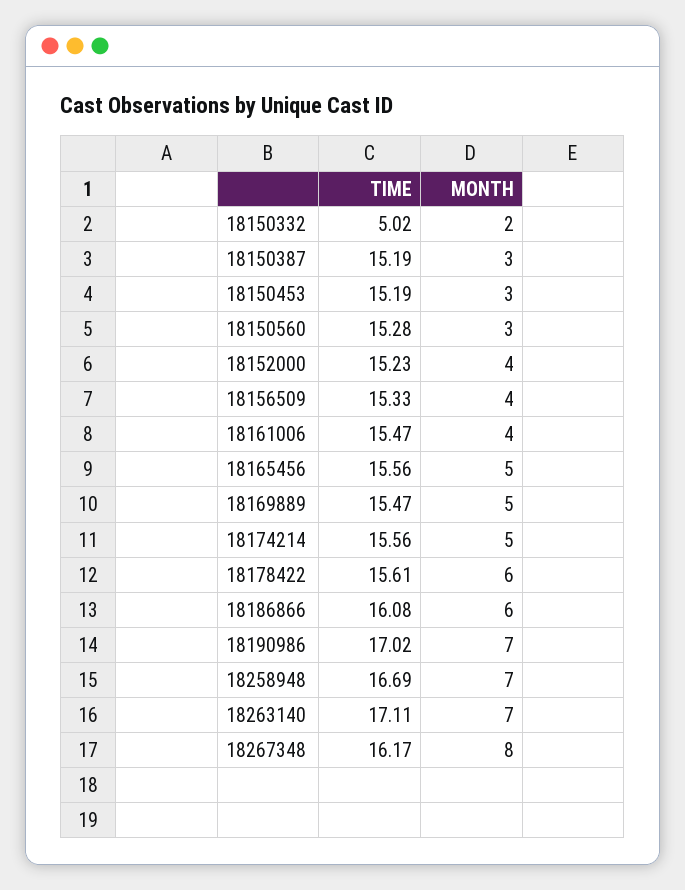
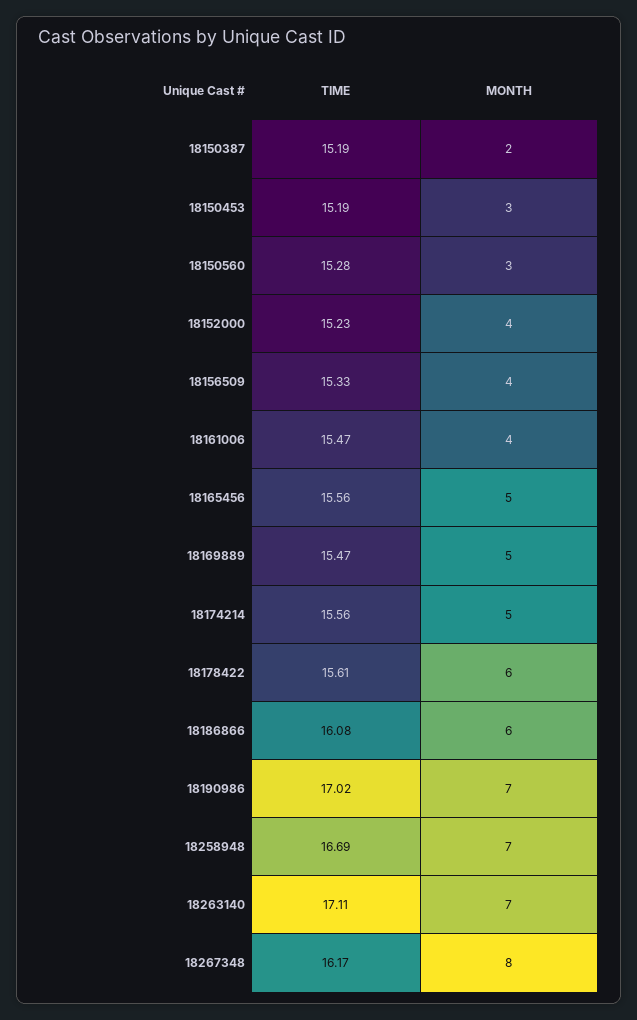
TIME, 18150332: 5.02 -> none
MONTH, 18150332: 2 -> none
MONTH, 18150387: 3 -> 2

